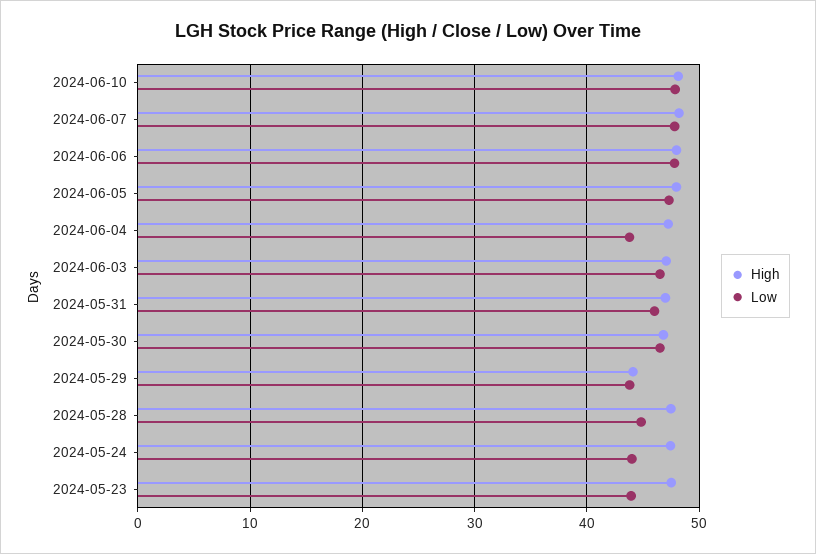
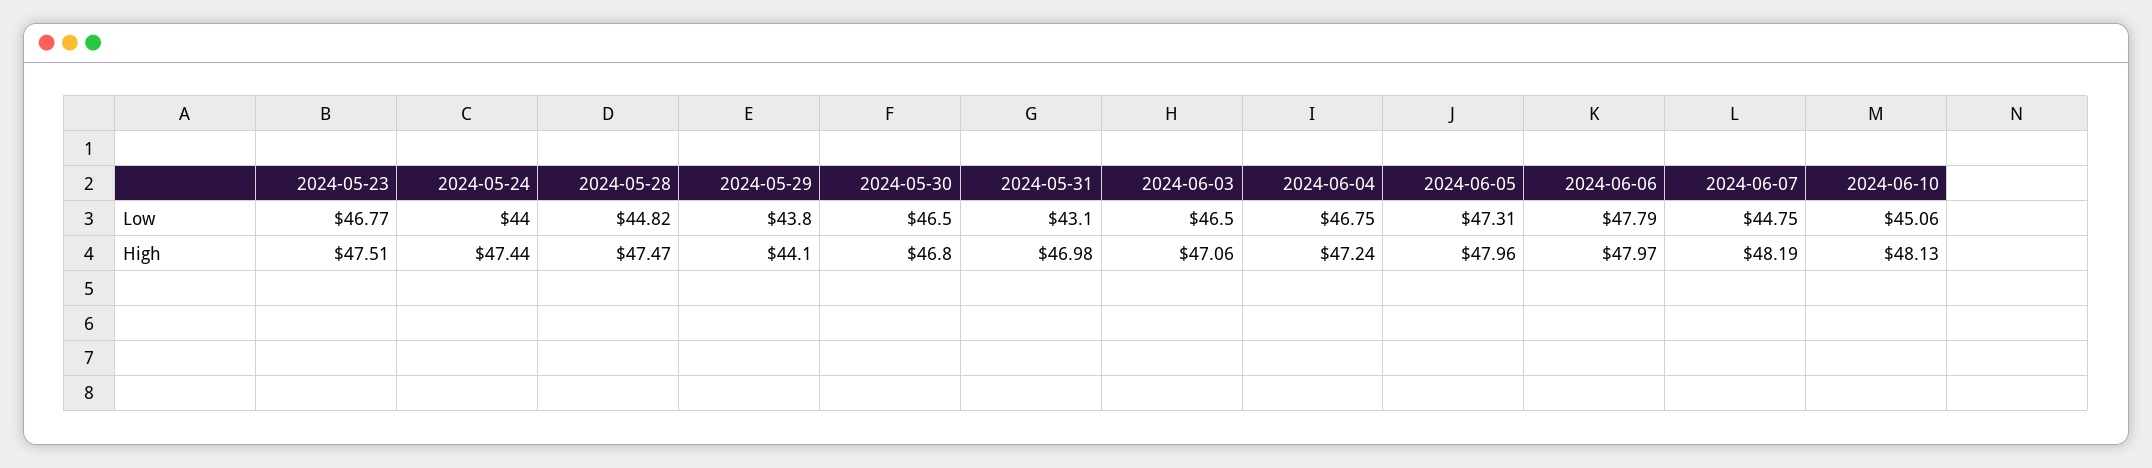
Low, 2024-06-10: 48 -> 45.06
Low, 2024-06-07: 48 -> 44.75
Low, 2024-06-04: 44 -> 46.75
Low, 2024-05-31: 46 -> 43.1
Low, 2024-05-23: 44 -> 46.77

